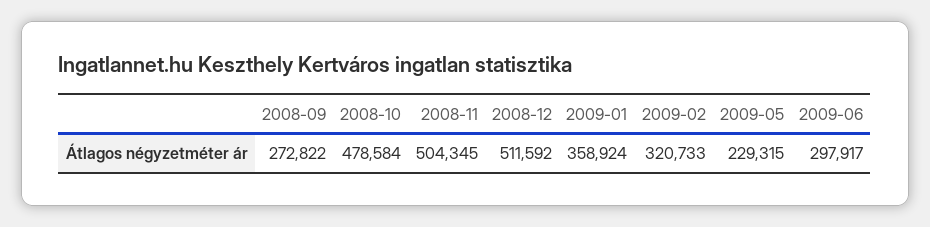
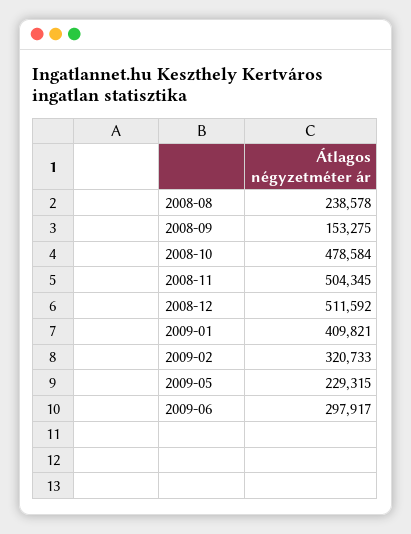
2008-09: 272822 -> 153275
2009-01: 358924 -> 409821
2008-08: none -> 238578

